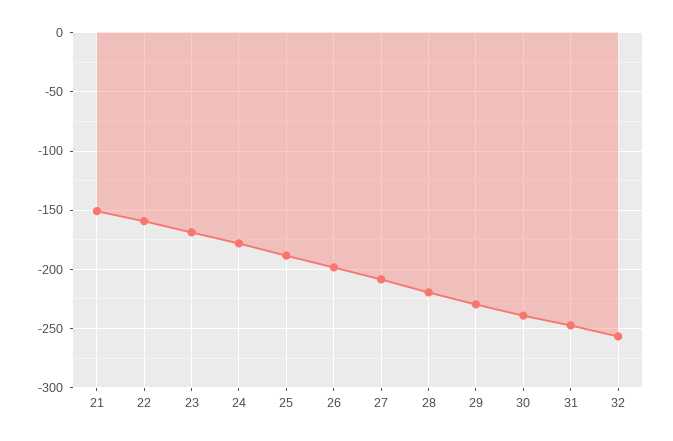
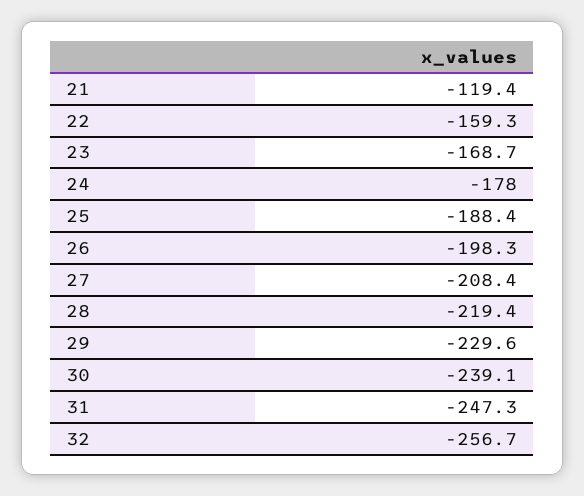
21: -150 -> -119.4

